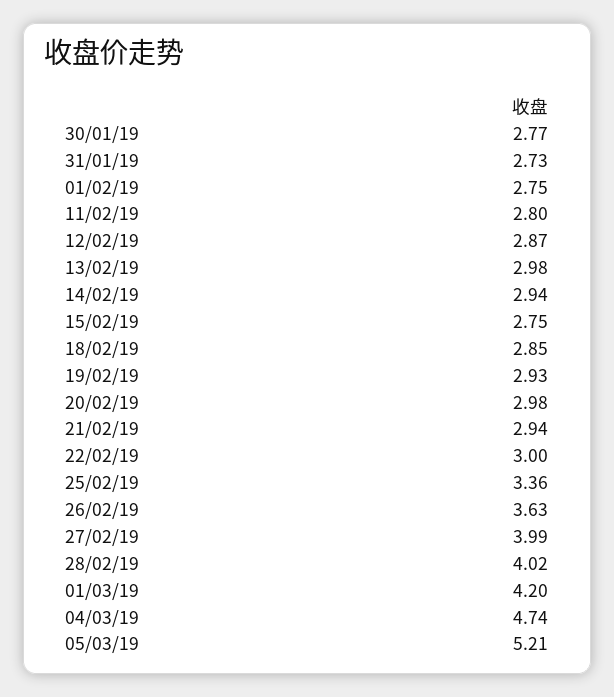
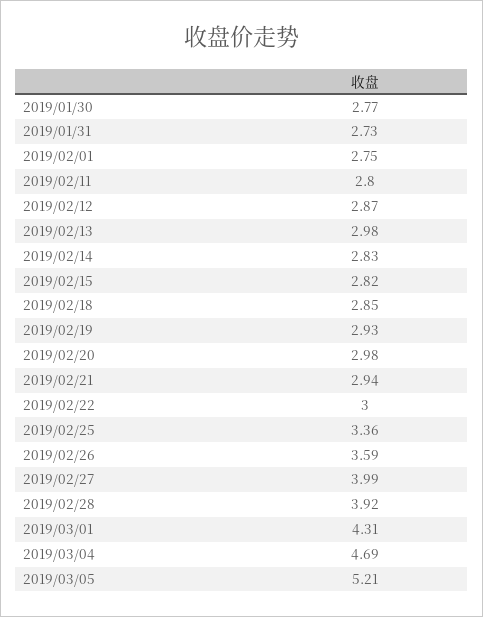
14/02/19: 2.94 -> 2.83
15/02/19: 2.75 -> 2.82
26/02/19: 3.63 -> 3.59
28/02/19: 4.02 -> 3.92
01/03/19: 4.2 -> 4.31
04/03/19: 4.74 -> 4.69

